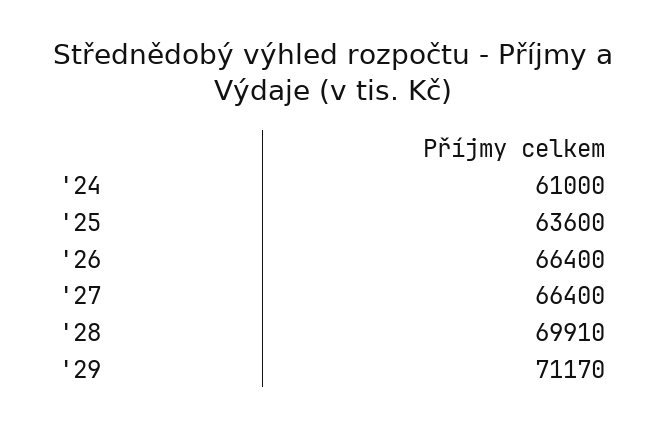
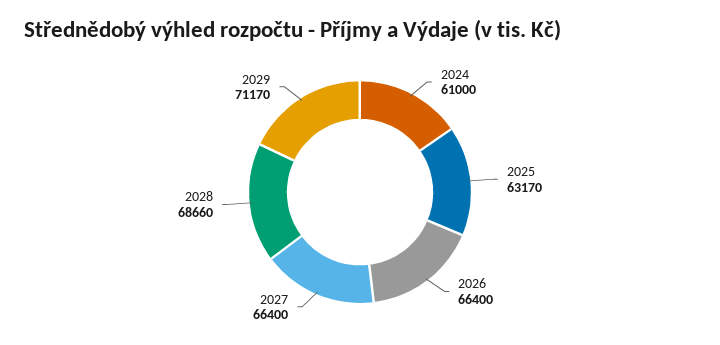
'25: 63600 -> 63170
'28: 69910 -> 68660

